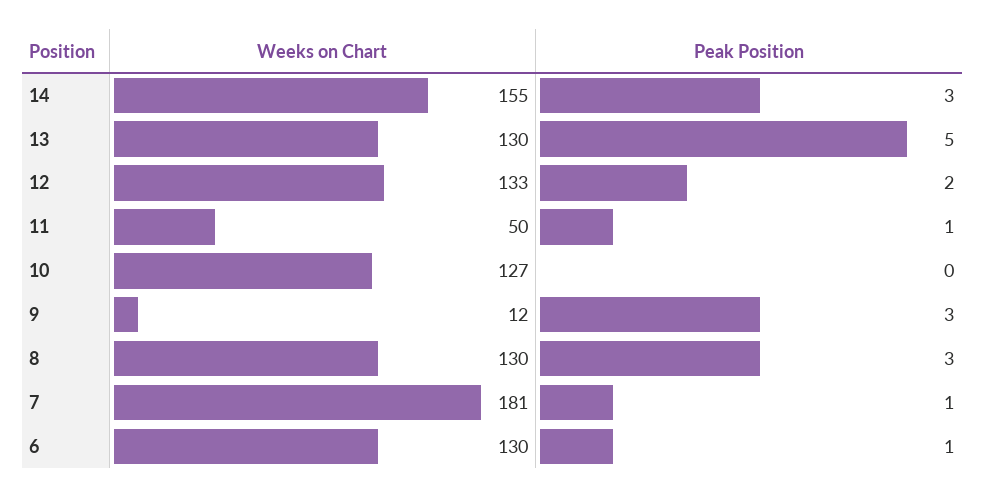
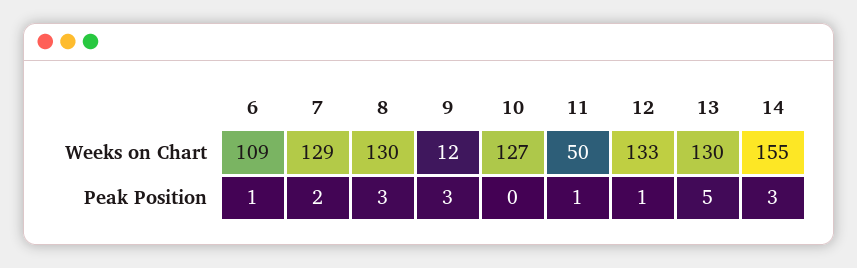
Peak Position, 12: 2 -> 1
Weeks on Chart, 7: 181 -> 129
Peak Position, 7: 1 -> 2
Weeks on Chart, 6: 130 -> 109

